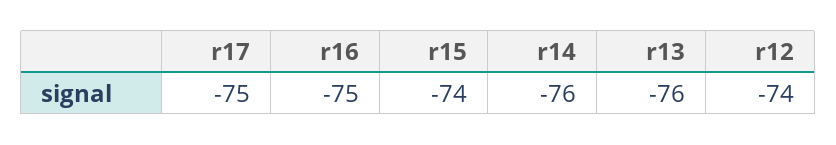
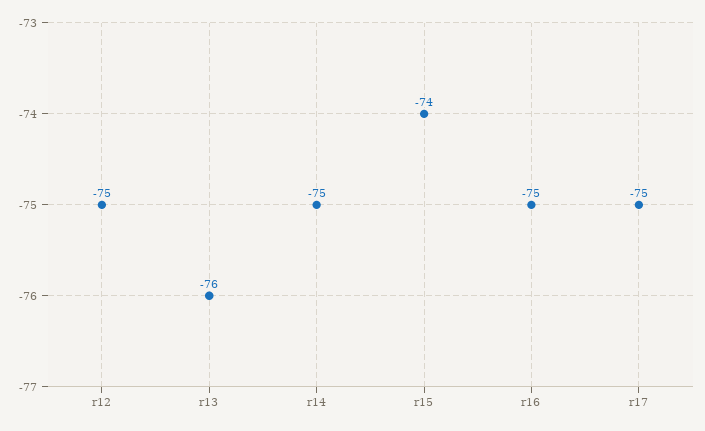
r14: -76 -> -75
r12: -74 -> -75

